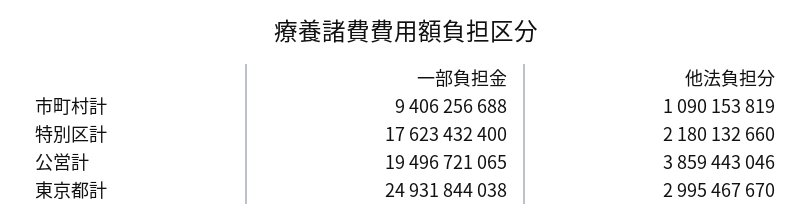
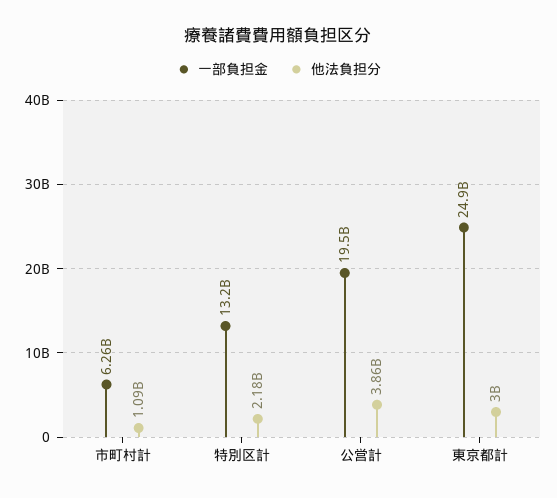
一部負担金, 市町村計: 9406256688 -> 6260000000
一部負担金, 特別区計: 17623432400 -> 13200000000

